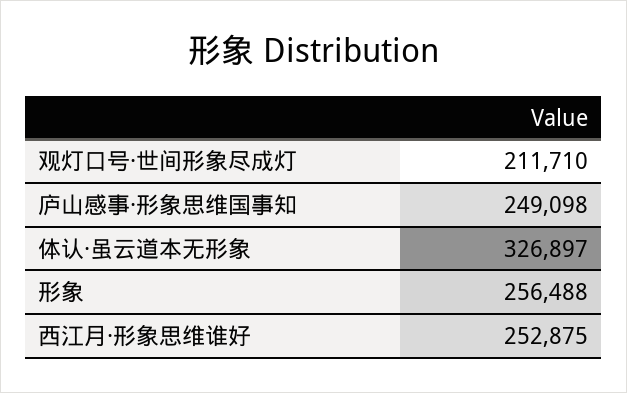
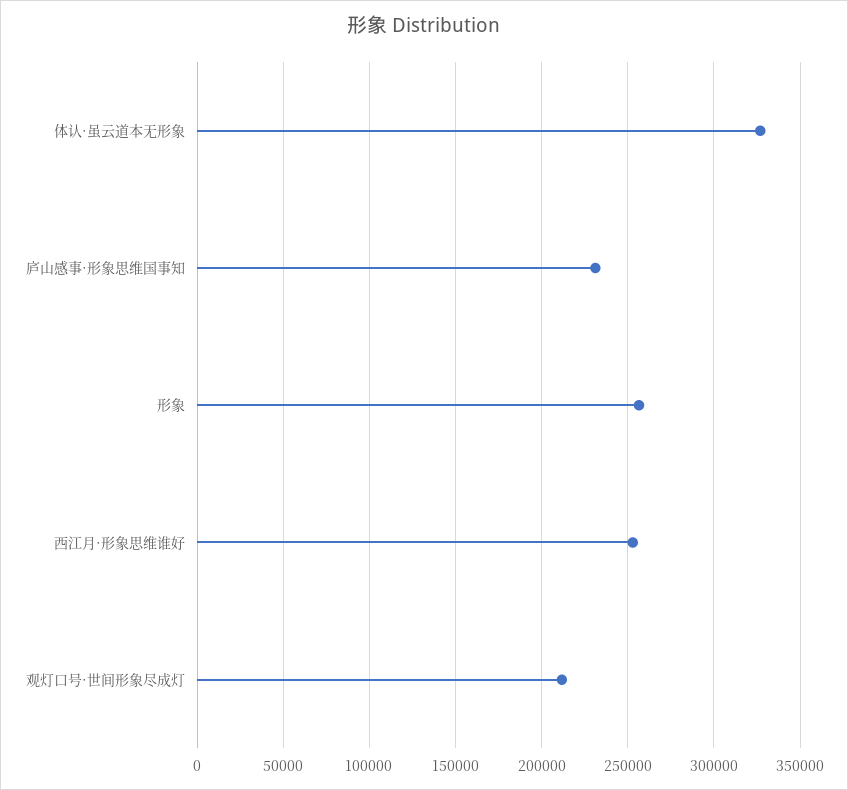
庐山感事·形象思维国事知: 249098 -> 230000

